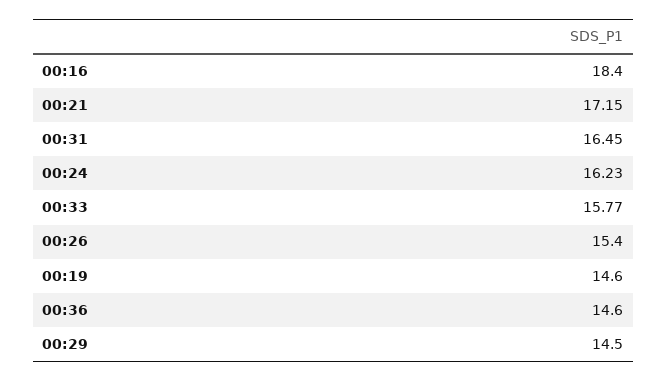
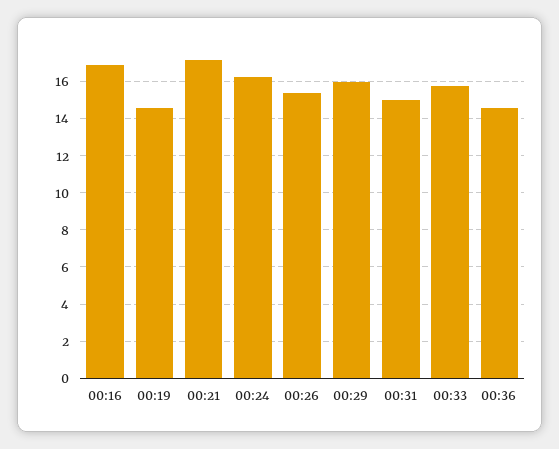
00:16: 18.4 -> 17
00:31: 16.45 -> 15
00:29: 14.5 -> 16

